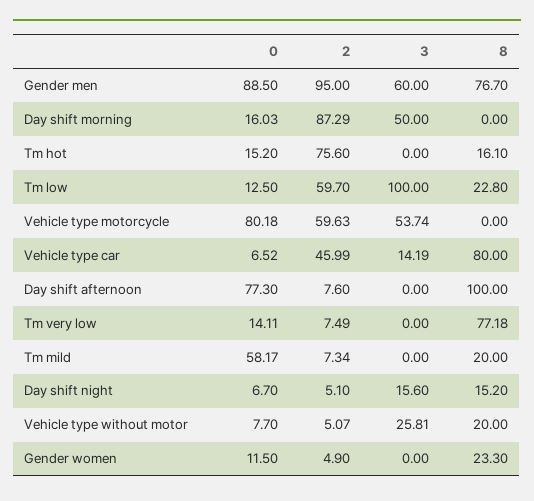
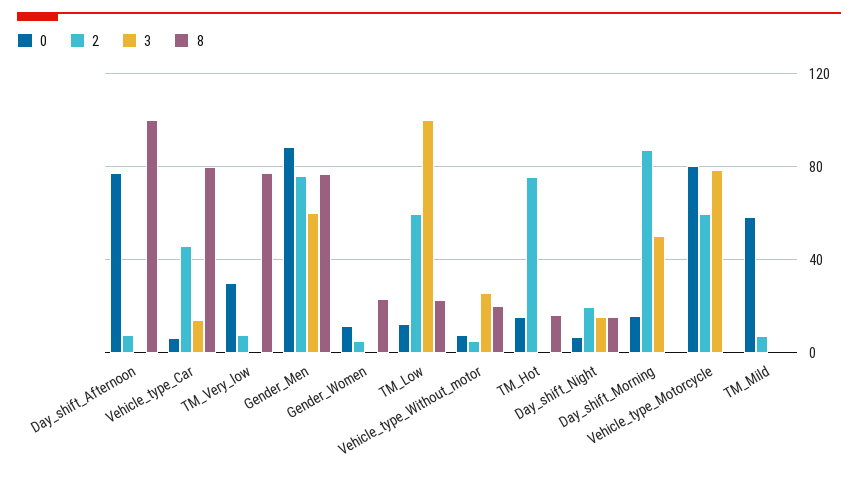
2, Gender men: 95 -> 75
3, Vehicle type motorcycle: 53.74 -> 80
0, Tm very low: 14.11 -> 30
8, Tm mild: 20 -> 0
2, Day shift night: 5.1 -> 20

